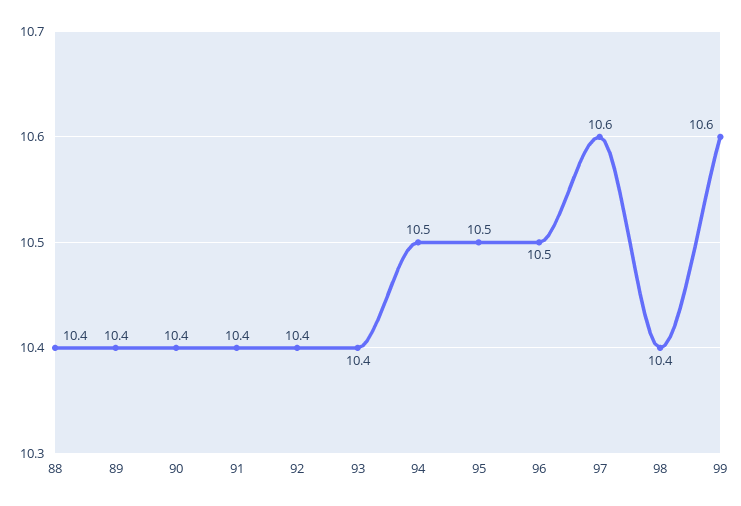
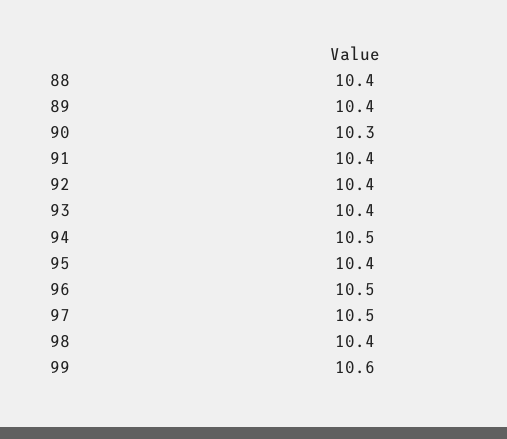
90: 10.4 -> 10.3
95: 10.5 -> 10.4
97: 10.6 -> 10.5

